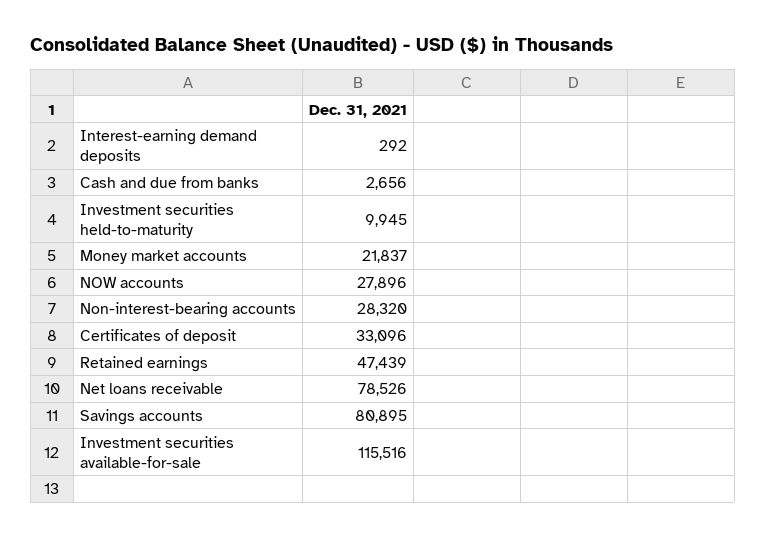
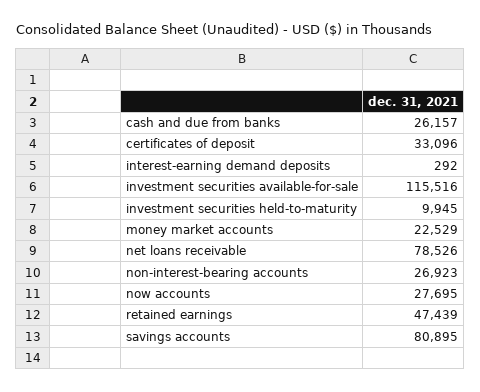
Cash and due from banks: 2656 -> 26157
Money market accounts: 21837 -> 22529
NOW accounts: 27896 -> 27695
Non-interest-bearing accounts: 28320 -> 26923

